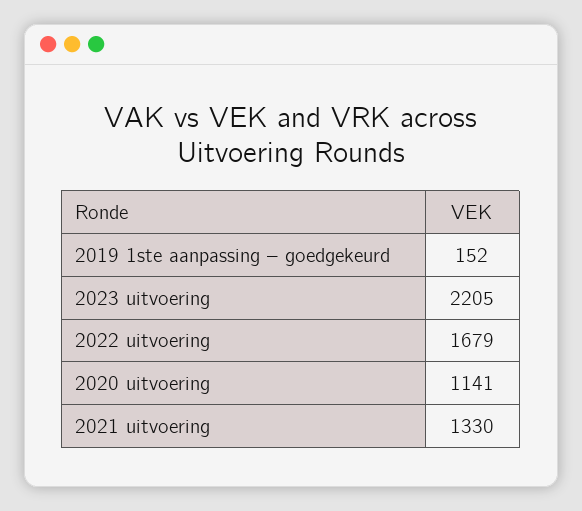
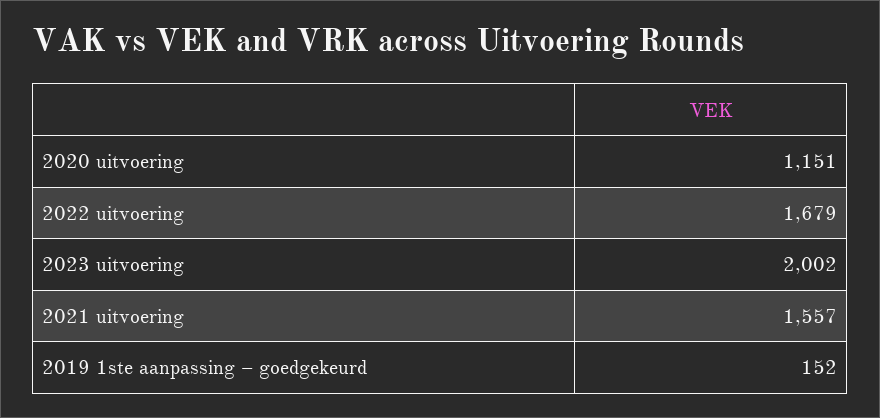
2023 uitvoering: 2205 -> 2002
2020 uitvoering: 1141 -> 1151
2021 uitvoering: 1330 -> 1557

